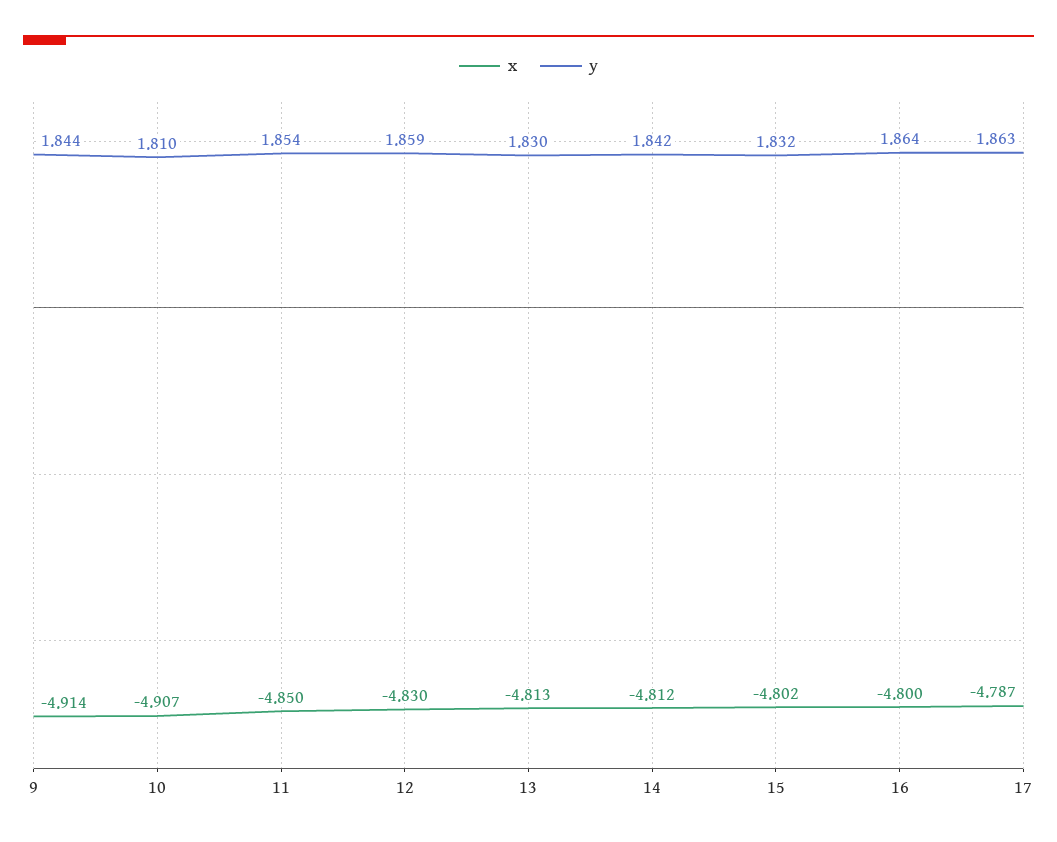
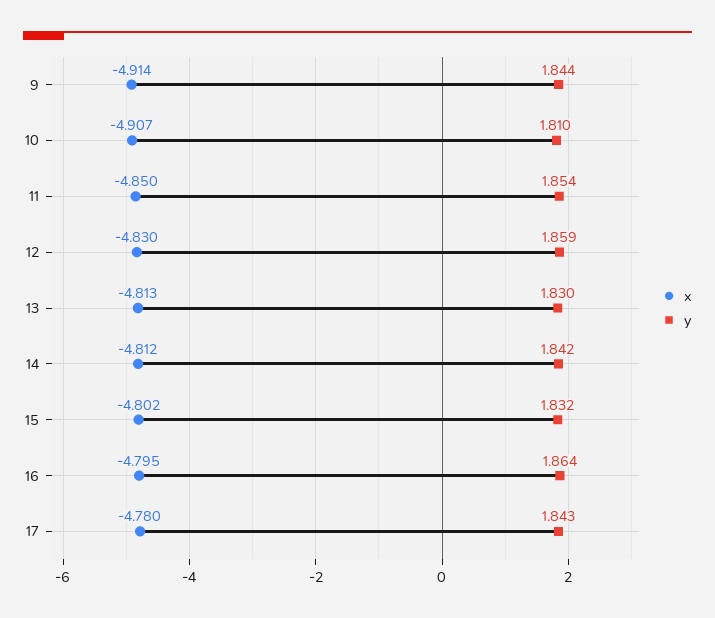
x, 16: -4.8 -> -4.795
x, 17: -4.787 -> -4.78
y, 17: 1.863 -> 1.843

